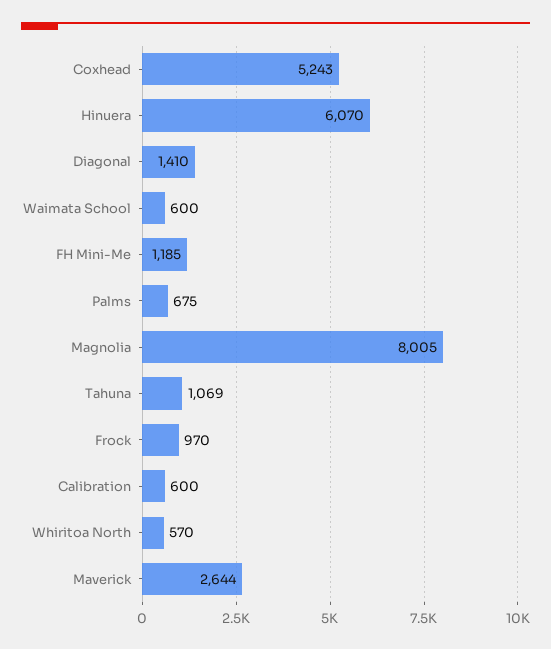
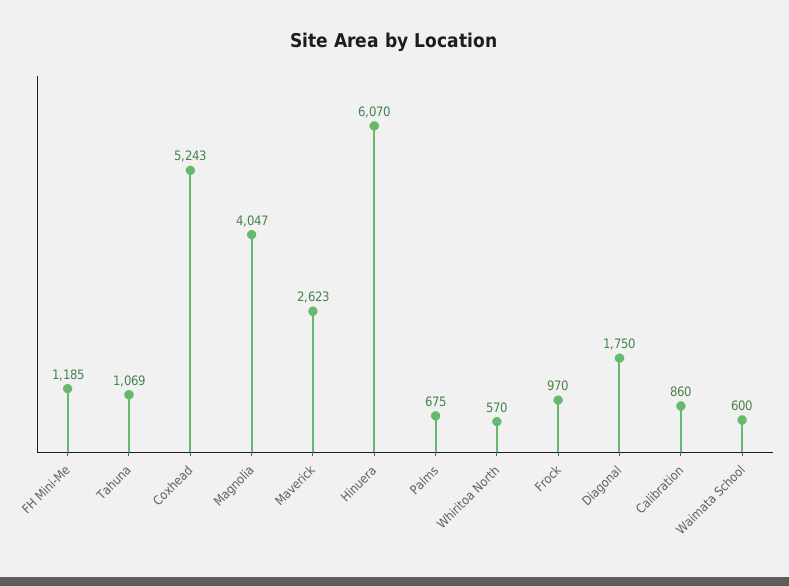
Diagonal: 1410 -> 1750
Magnolia: 8005 -> 4047
Calibration: 600 -> 860
Maverick: 2644 -> 2623

